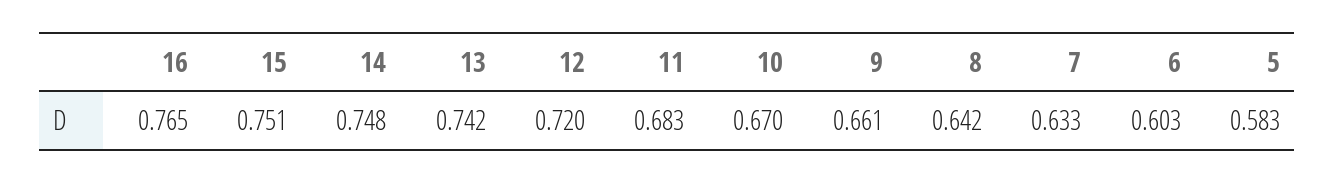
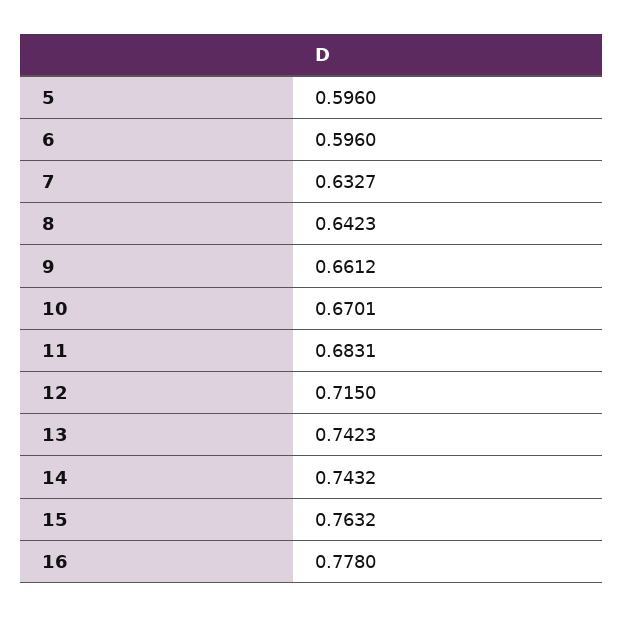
16: 0.765 -> 0.778
15: 0.751 -> 0.7632
14: 0.748 -> 0.7432
12: 0.72 -> 0.715
6: 0.603 -> 0.596
5: 0.583 -> 0.596

